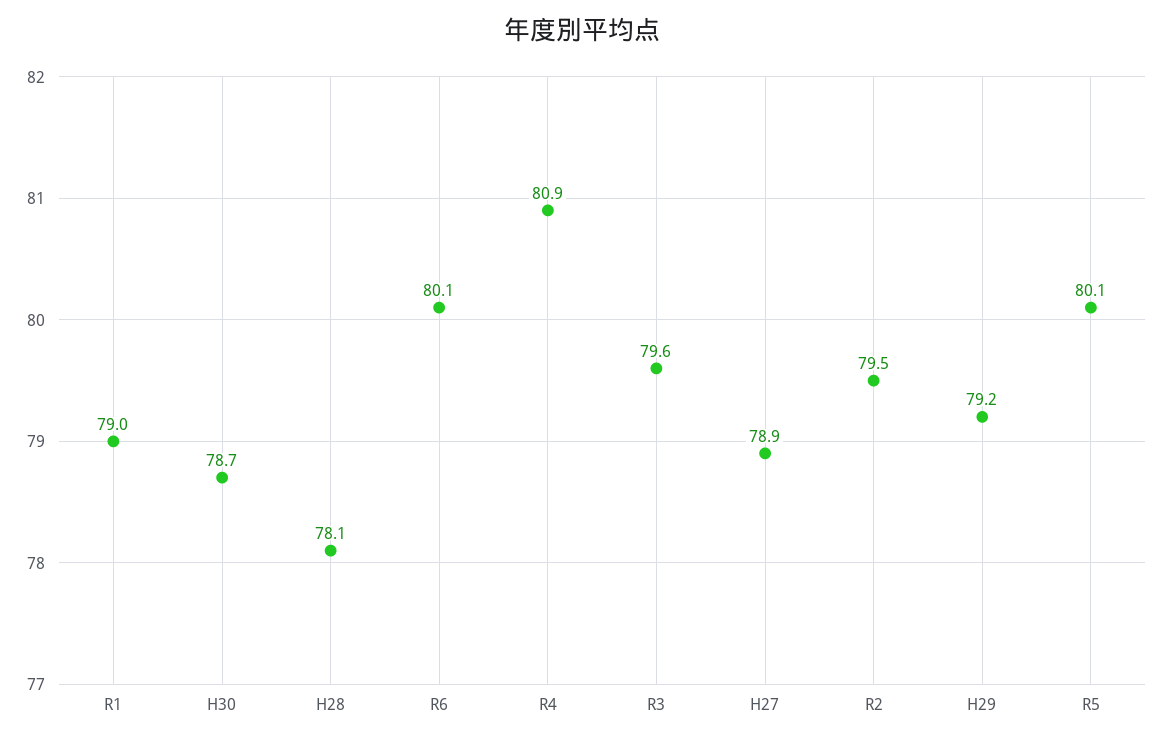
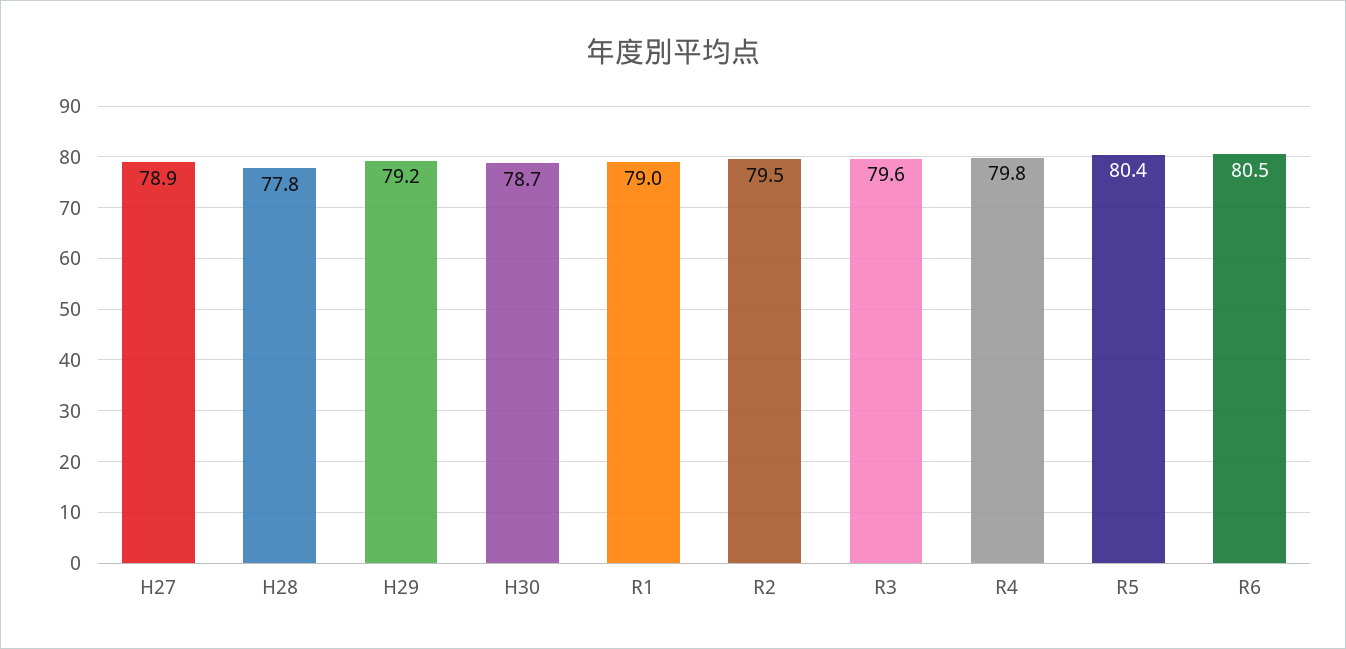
H28: 78.1 -> 77.8
R6: 80.1 -> 80.5
R4: 80.9 -> 79.8
R5: 80.1 -> 80.4

